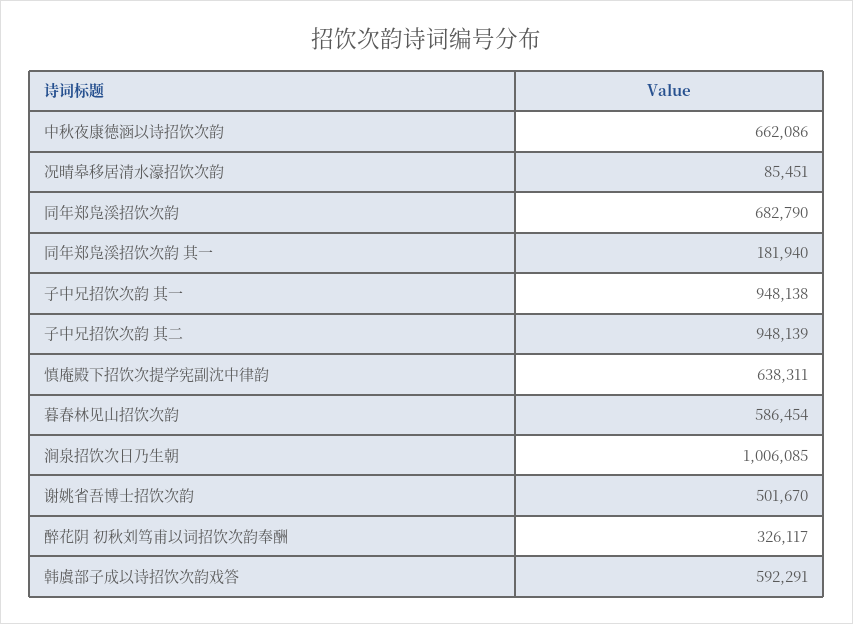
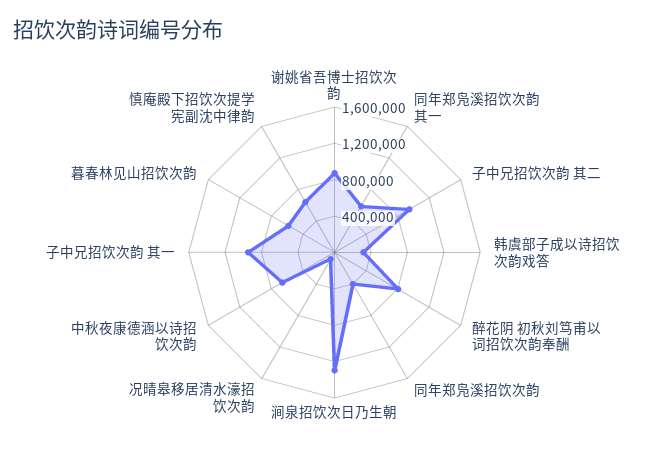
同年郑凫溪招饮次韵: 682790 -> 400000
同年郑凫溪招饮次韵 其一: 181940 -> 600000
涧泉招饮次日乃生朝: 1006085 -> 1300000
谢姚省吾博士招饮次韵: 501670 -> 900000
醉花阴 初秋刘笃甫以词招饮次韵奉酬: 326117 -> 800000
韩虞部子成以诗招饮次韵戏答: 592291 -> 300000

